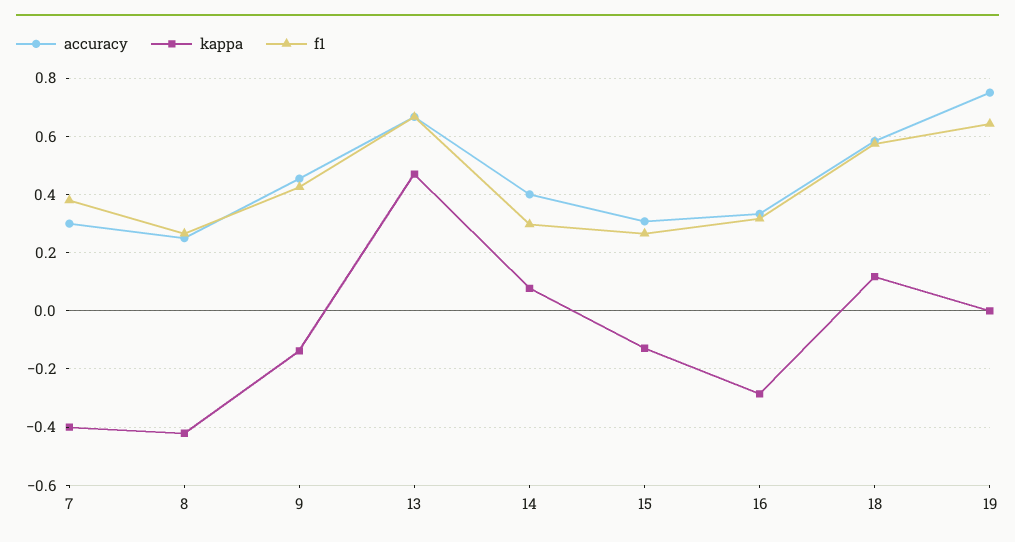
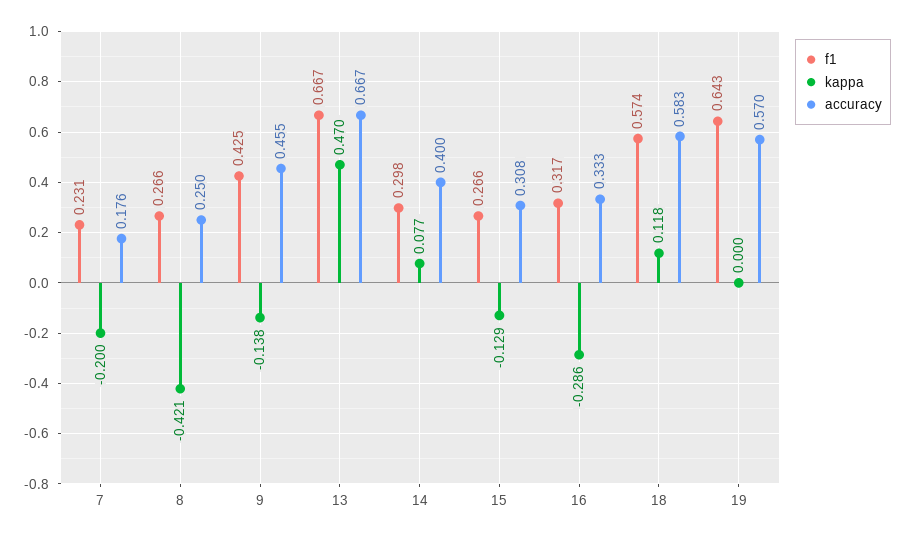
accuracy, 7: 0.3 -> 0.176
kappa, 7: -0.4 -> -0.2
f1, 7: 0.375 -> 0.231
accuracy, 19: 0.75 -> 0.57

